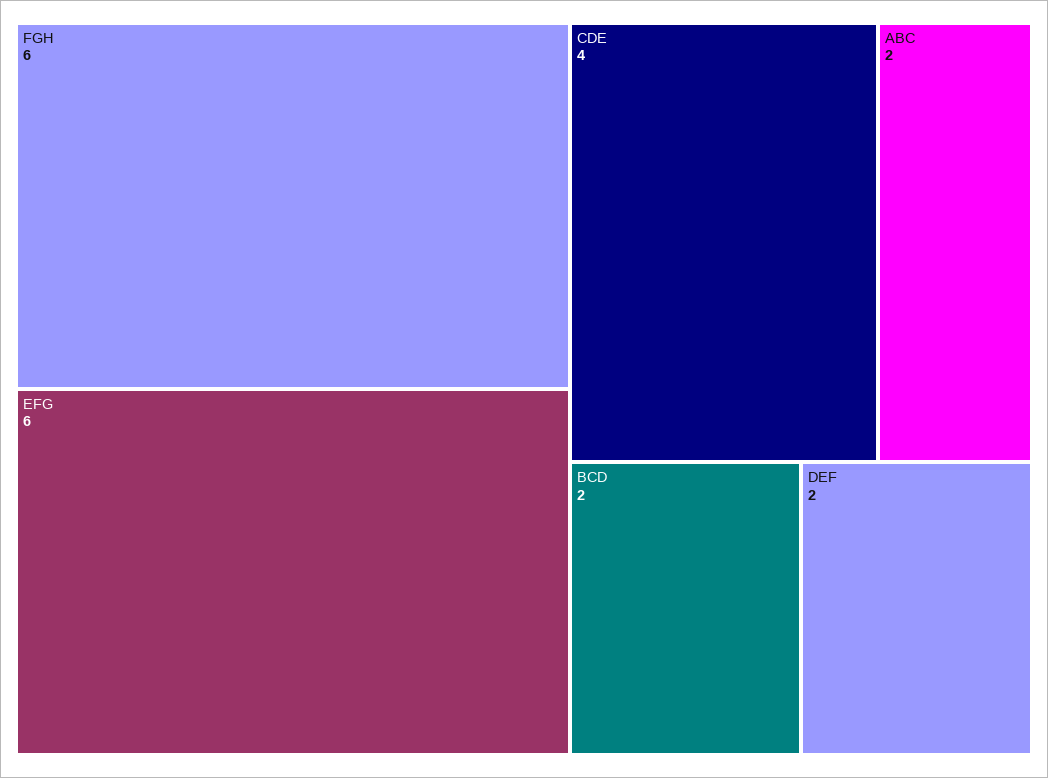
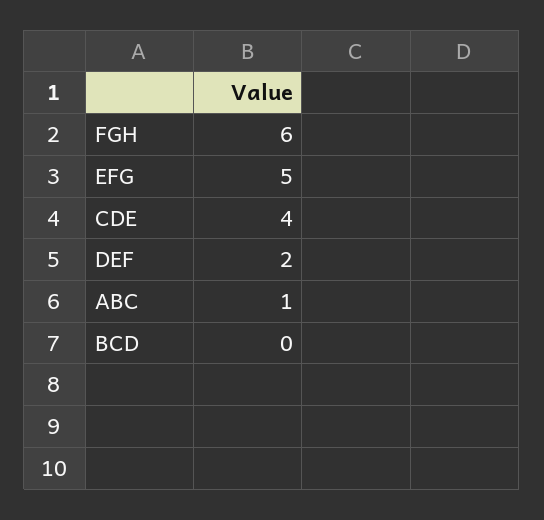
EFG: 6 -> 5
ABC: 2 -> 1
BCD: 2 -> 0

